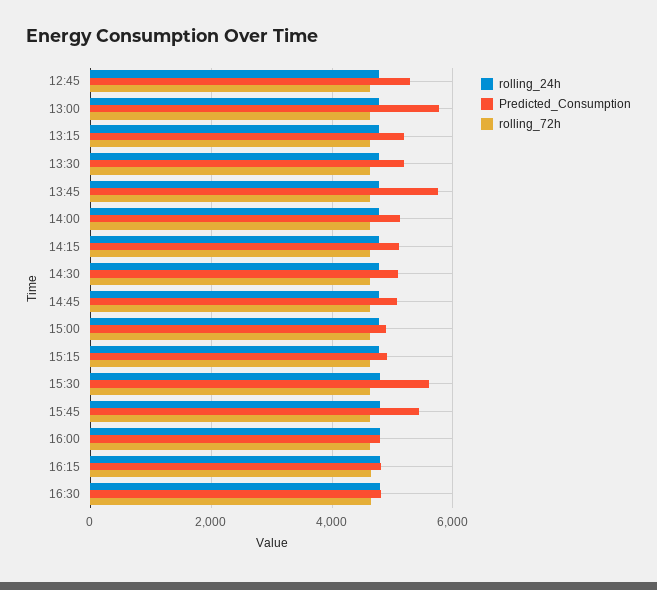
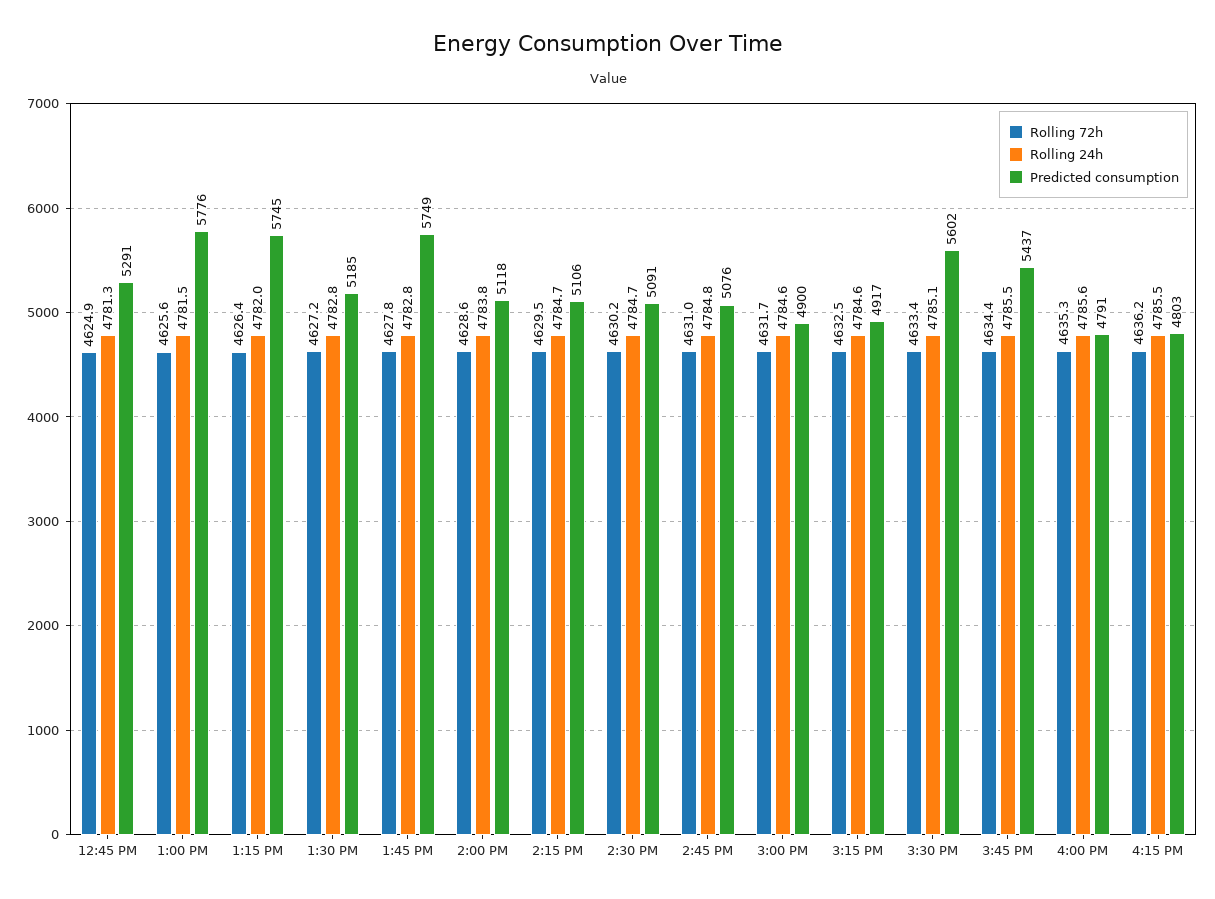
Predicted_Consumption, 13:15: 5200 -> 5745
rolling_24h, 16:30: 4800 -> none
Predicted_Consumption, 16:30: 4800 -> none
rolling_72h, 16:30: 4600 -> none

